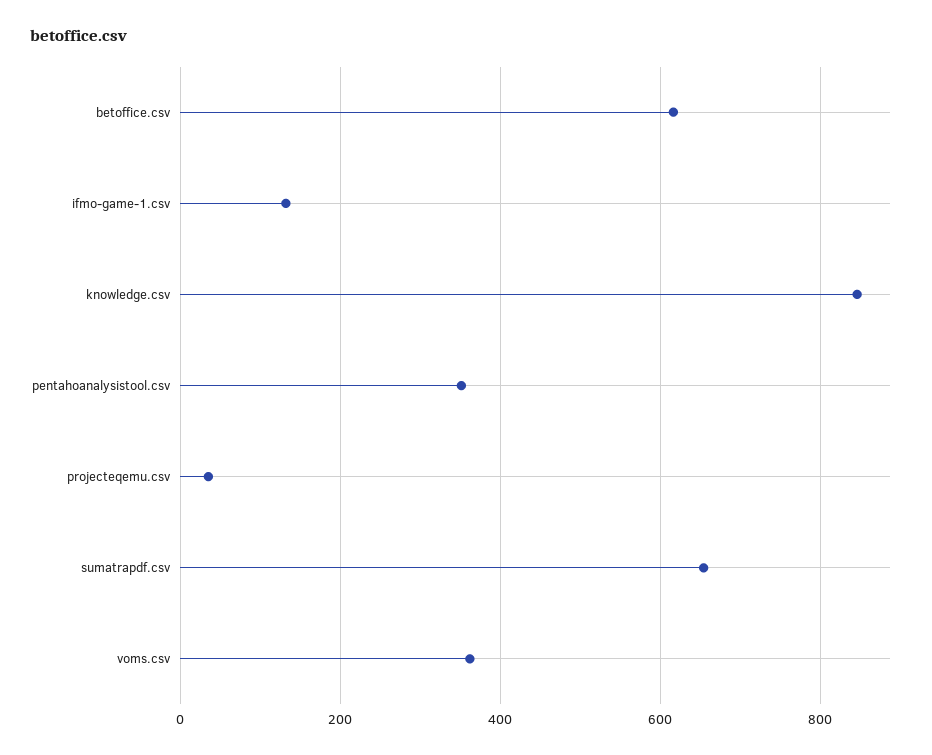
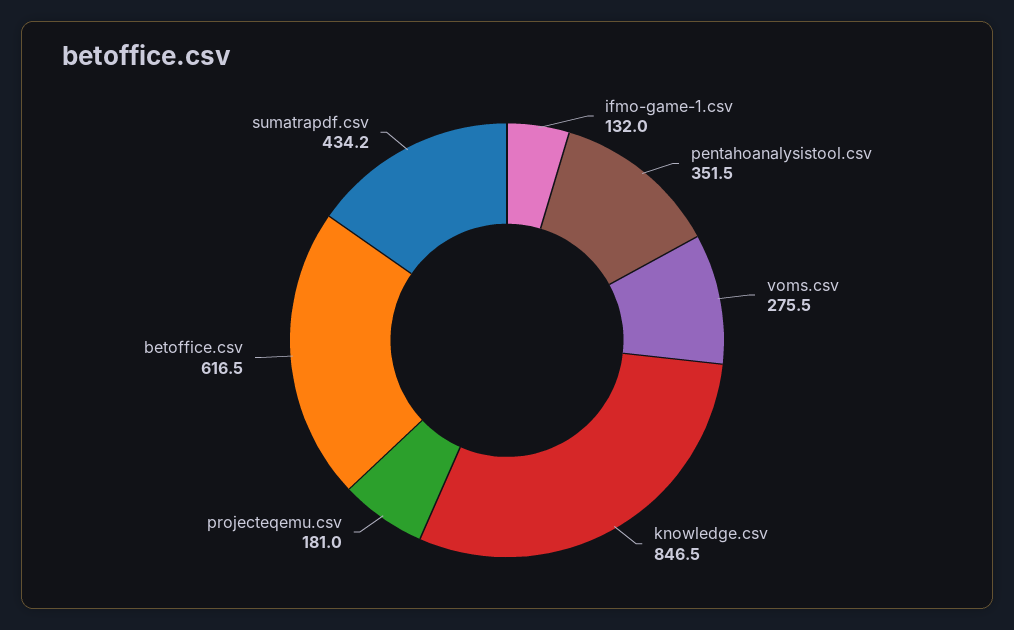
projecteqemu.csv: 40 -> 181
sumatrapdf.csv: 660 -> 434.2
voms.csv: 360 -> 275.5

